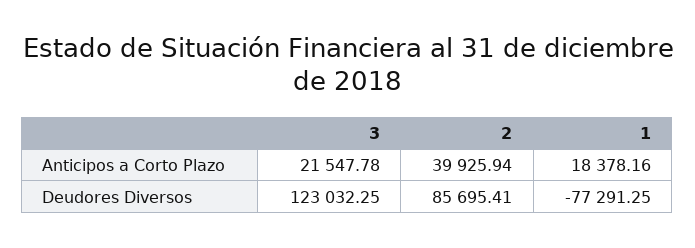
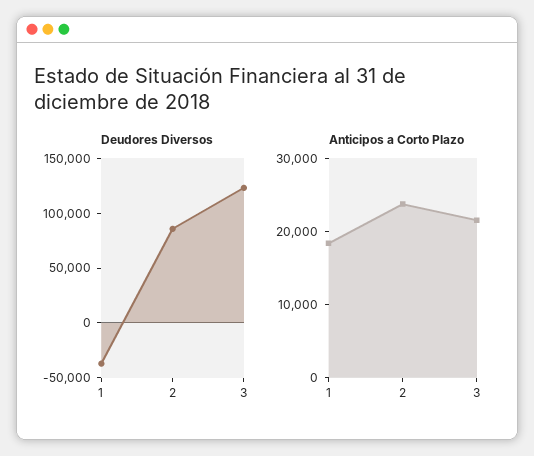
Anticipos a Corto Plazo, 2: 39925.94 -> 24000
Deudores Diversos, 1: -77291.25 -> -40000

